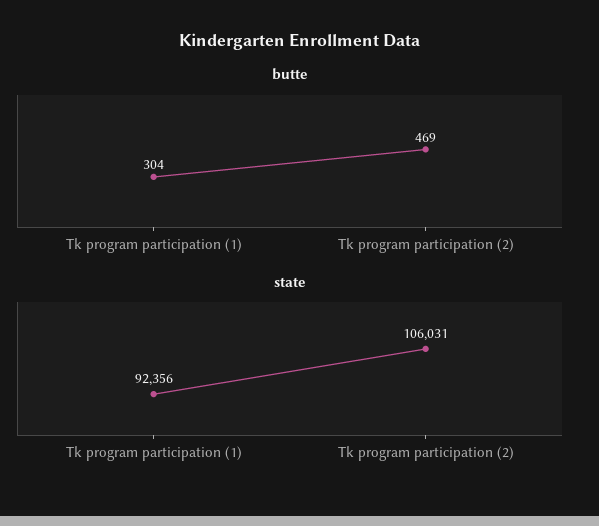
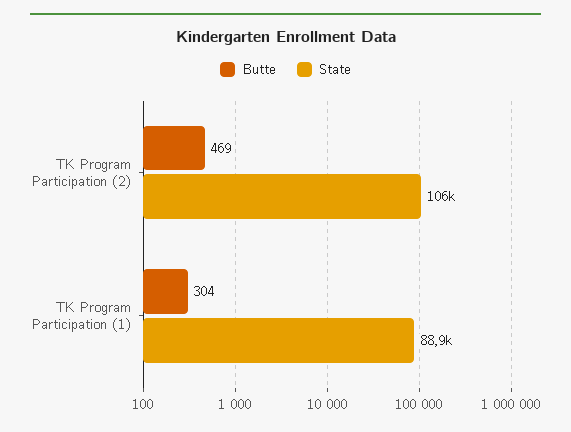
state, Tk program participation (1): 92356 -> 88900

